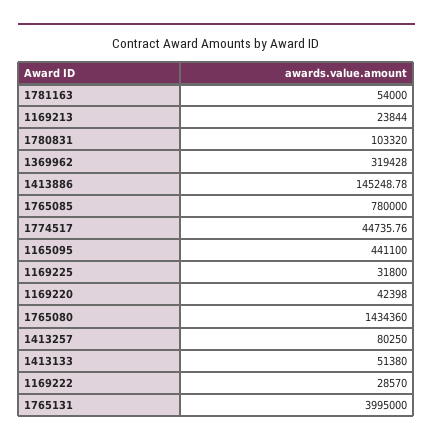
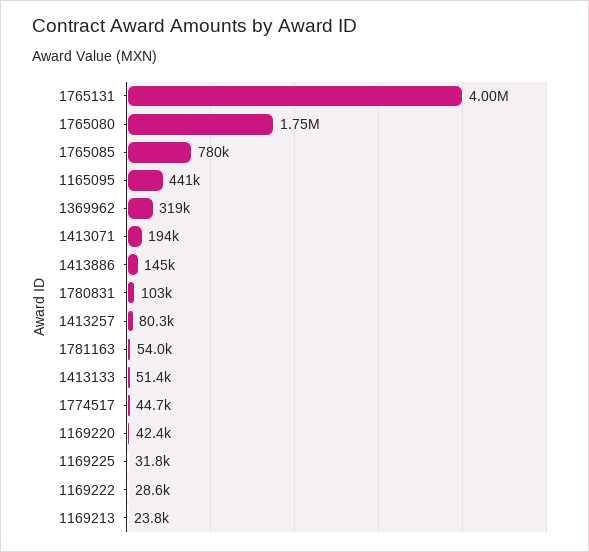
1765080: 1434360 -> 1750000
1413071: none -> 194000

